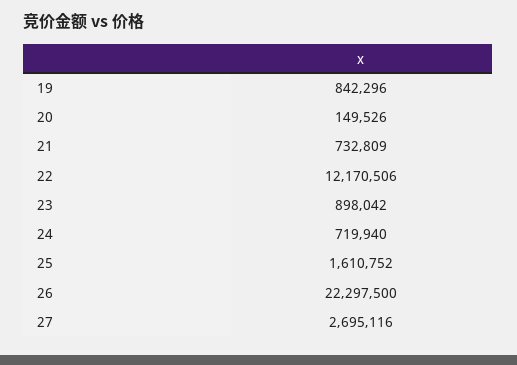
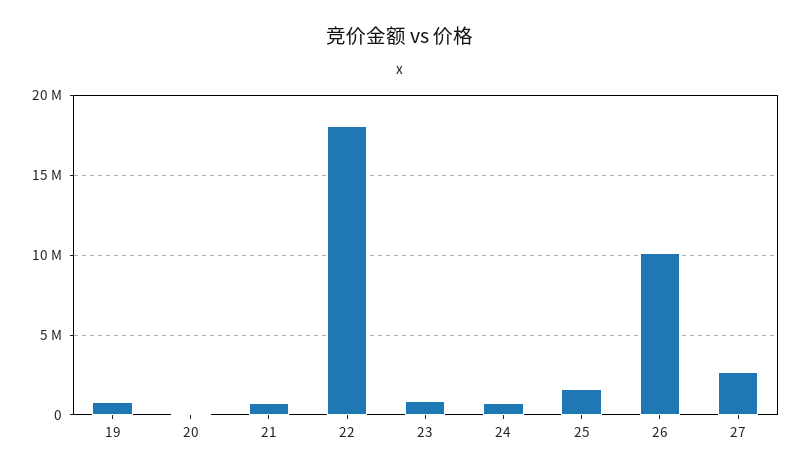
22: 12170506 -> 18000000
26: 22297500 -> 10000000

